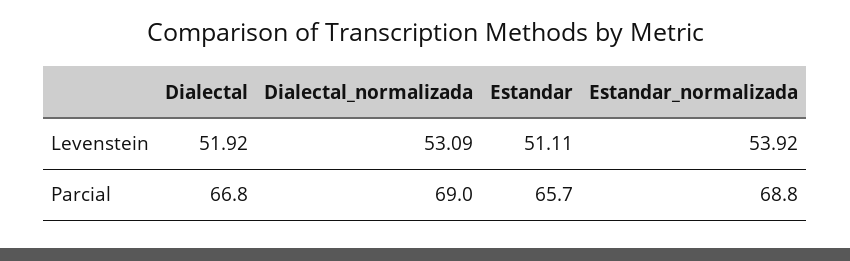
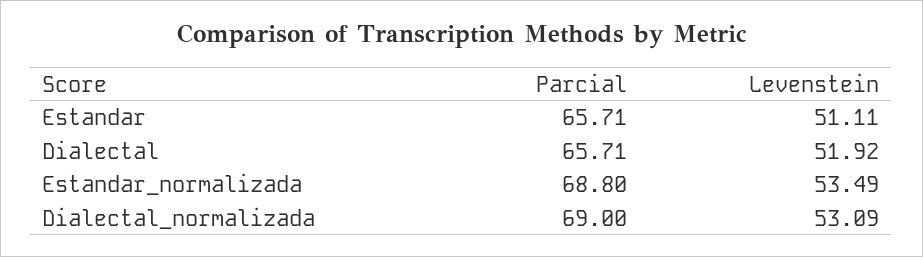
Estandar_normalizada, Levenstein: 53.92 -> 53.49
Dialectal, Parcial: 66.8 -> 65.71

